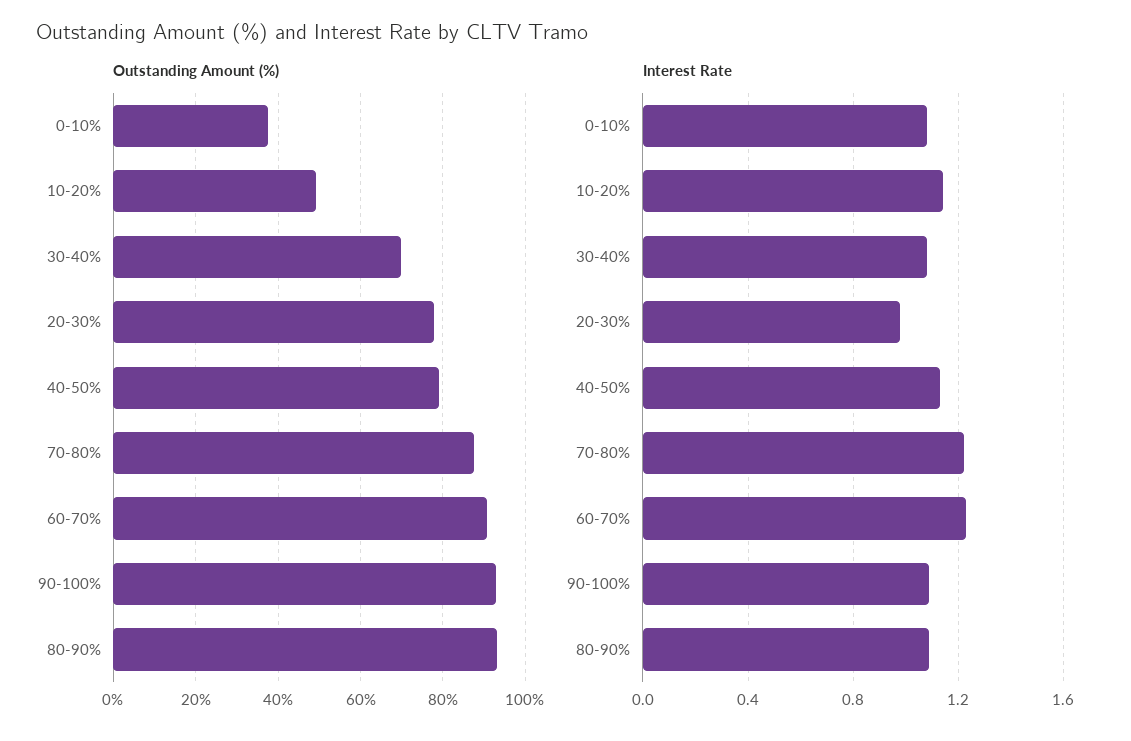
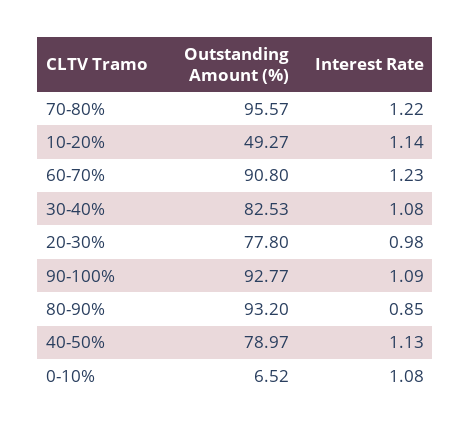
Outstanding Amount (%), 0-10%: 38 -> 6.52
Outstanding Amount (%), 30-40%: 70 -> 82.53
Outstanding Amount (%), 70-80%: 88 -> 95.57
Interest Rate, 80-90%: 1.1 -> 0.85

